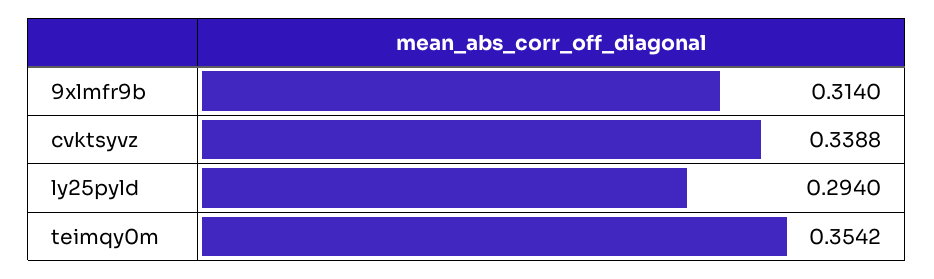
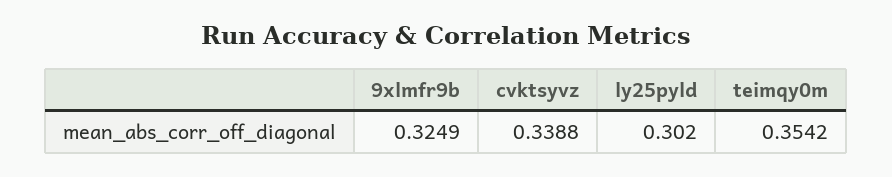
9xlmfr9b: 0.314 -> 0.3249
ly25pyld: 0.294 -> 0.302

